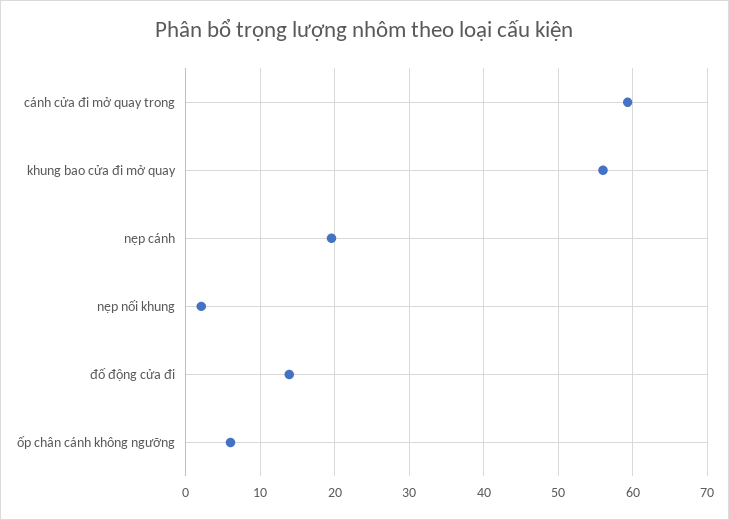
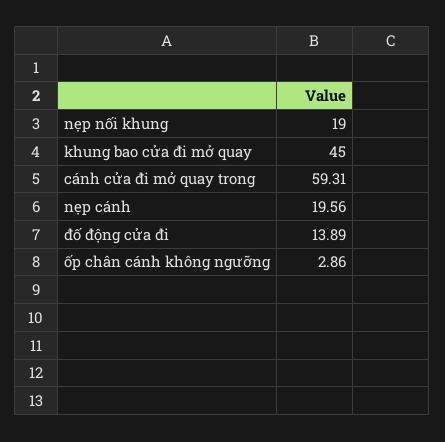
khung bao cửa đi mở quay: 56 -> 45
nẹp nối khung: 2 -> 19
ốp chân cánh không ngưỡng: 6 -> 2.86

